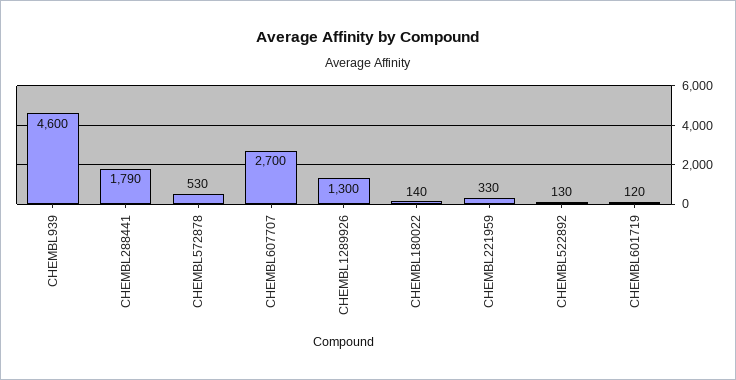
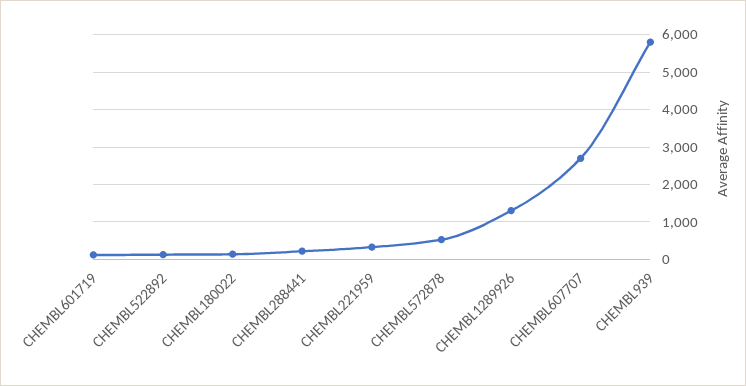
CHEMBL939: 4600 -> 5800
CHEMBL288441: 1790 -> 200

